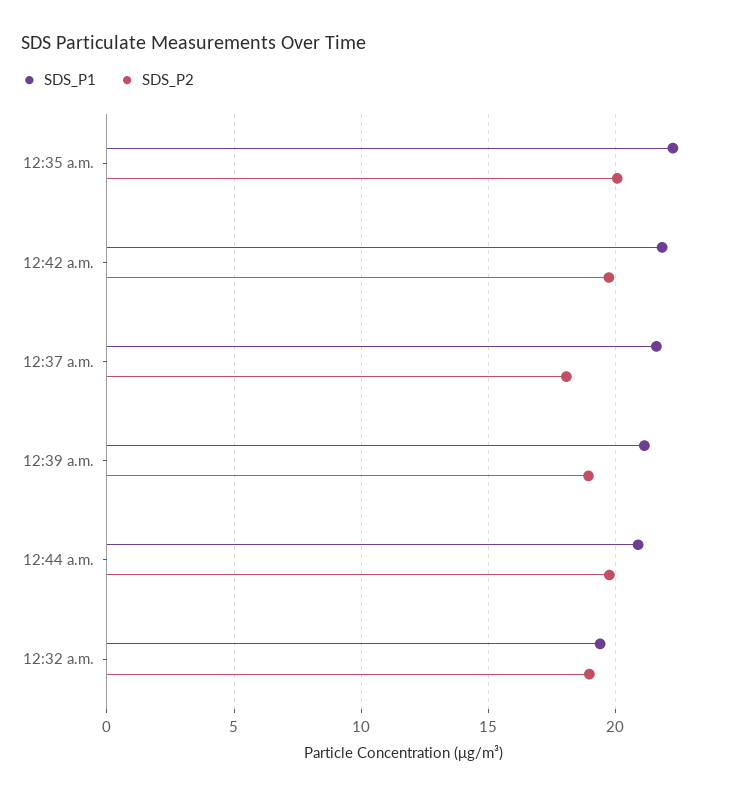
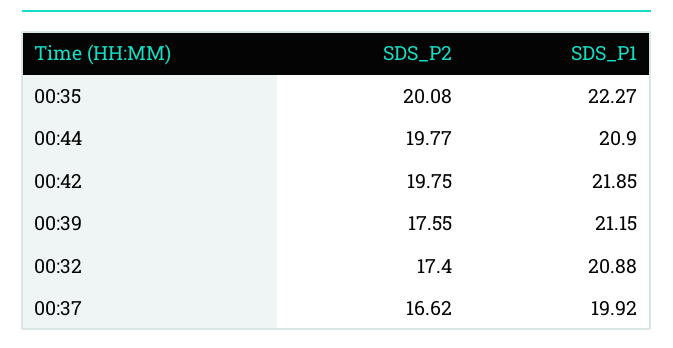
SDS_P1, 12:37 a.m.: 21.5 -> 19.92
SDS_P2, 12:37 a.m.: 18 -> 16.62
SDS_P2, 12:39 a.m.: 19 -> 17.55
SDS_P1, 12:32 a.m.: 19.5 -> 20.88
SDS_P2, 12:32 a.m.: 19 -> 17.4

